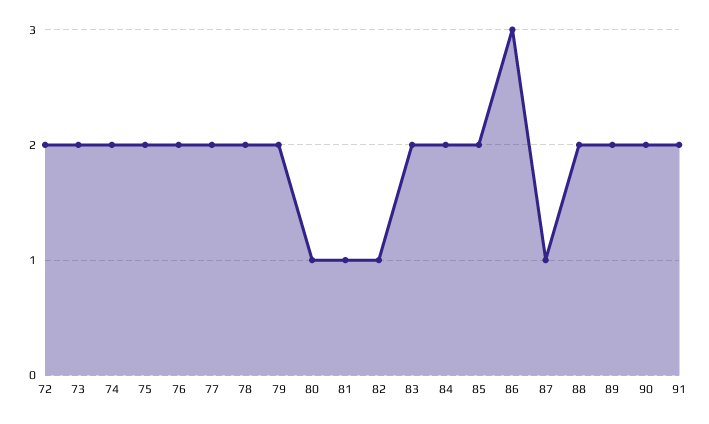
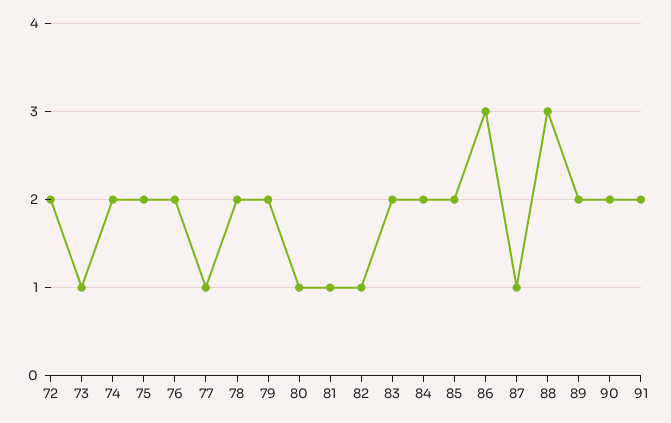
73: 2 -> 1
77: 2 -> 1
88: 2 -> 3

